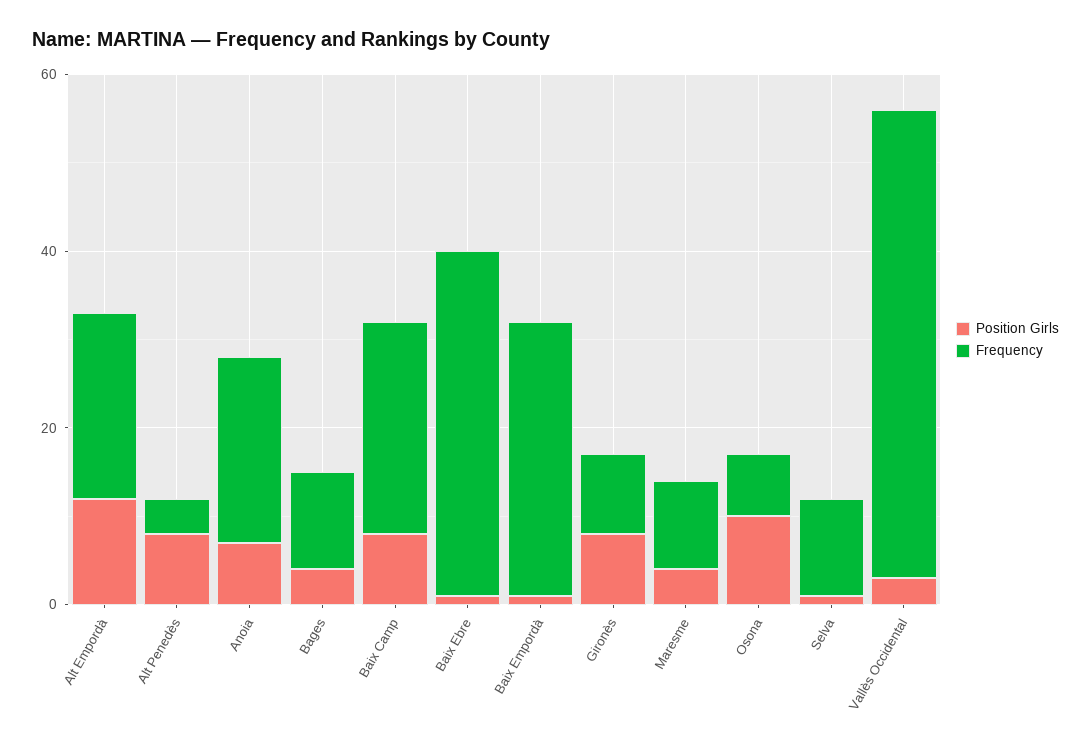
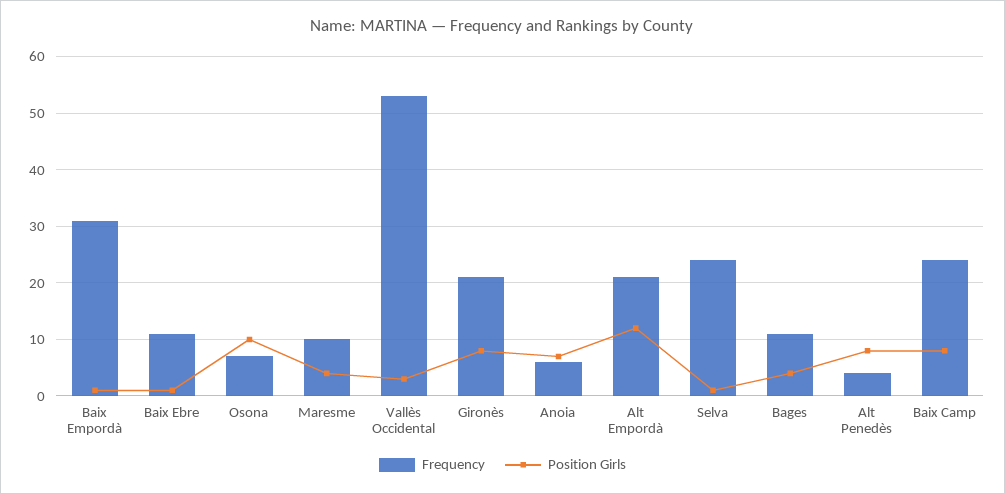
Frequency, Anoia: 20 -> 5
Frequency, Baix Ebre: 40 -> 10
Frequency, Gironès: 10 -> 20
Frequency, Selva: 10 -> 25

